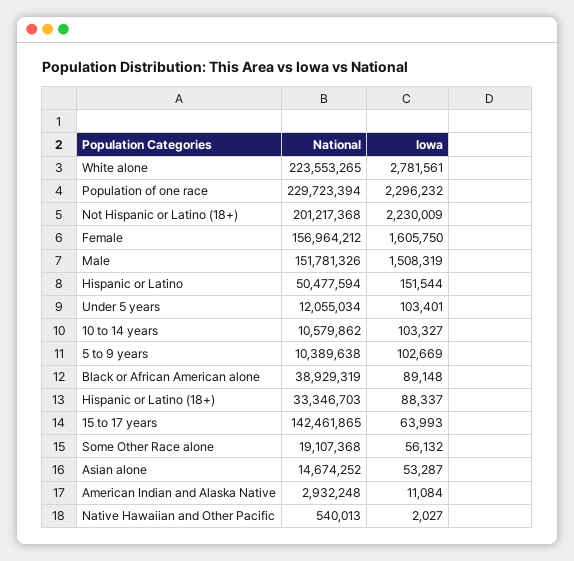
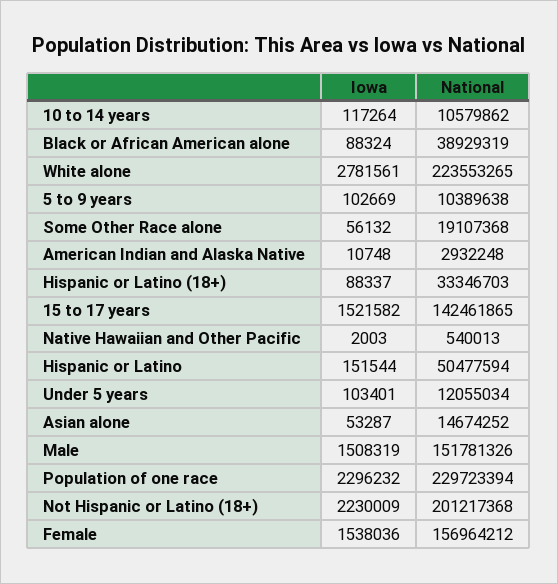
Iowa, Female: 1605750 -> 1538036
Iowa, 10 to 14 years: 103327 -> 117264
Iowa, Black or African American alone: 89148 -> 88324
Iowa, 15 to 17 years: 63993 -> 1521582
Iowa, American Indian and Alaska Native: 11084 -> 10748
Iowa, Native Hawaiian and Other Pacific: 2027 -> 2003

